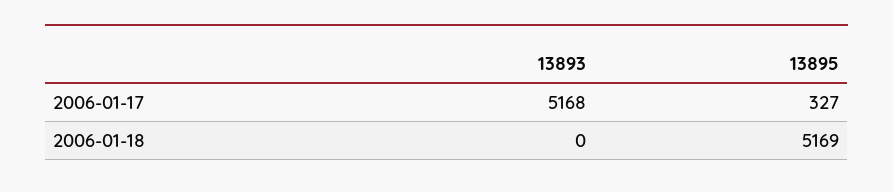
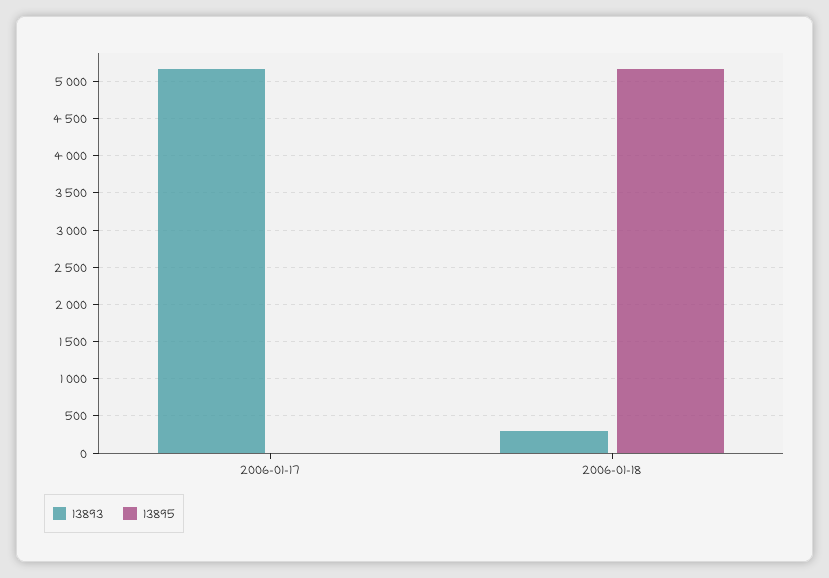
13895, 2006-01-17: 327 -> 0
13893, 2006-01-18: 0 -> 300

